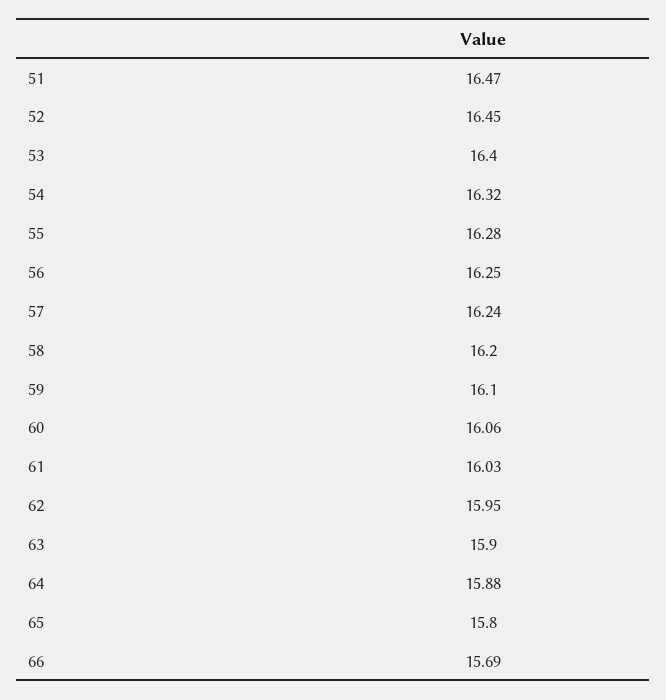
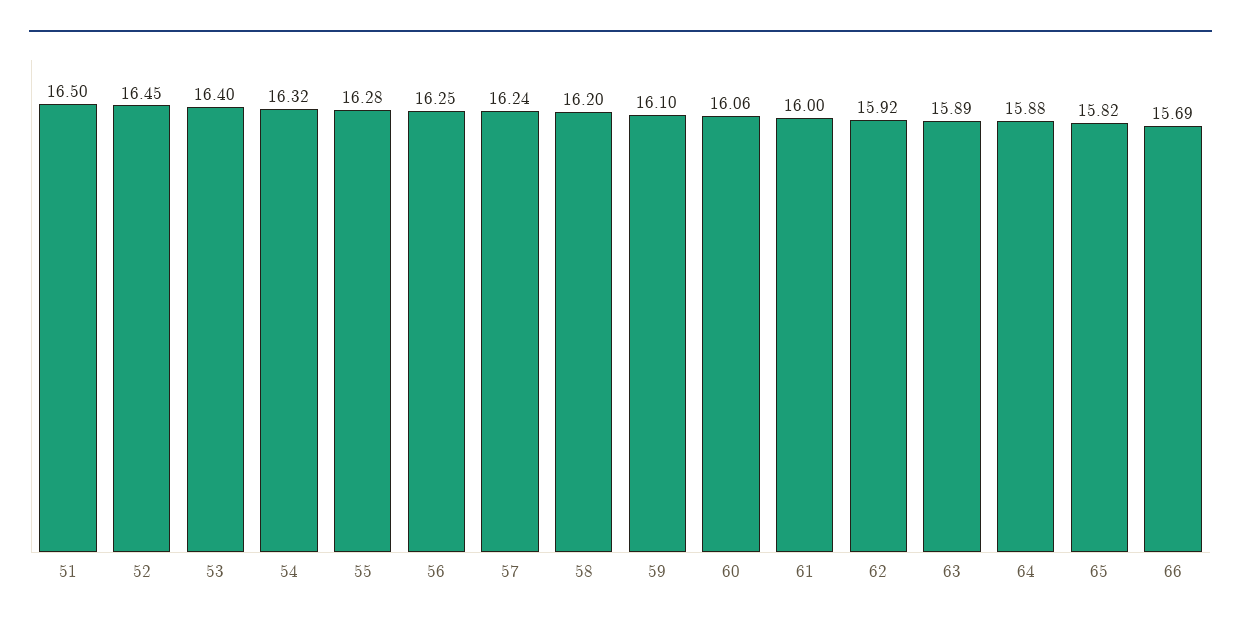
51: 16.47 -> 16.5
61: 16.03 -> 16
62: 15.95 -> 15.92
63: 15.9 -> 15.89
65: 15.8 -> 15.82

